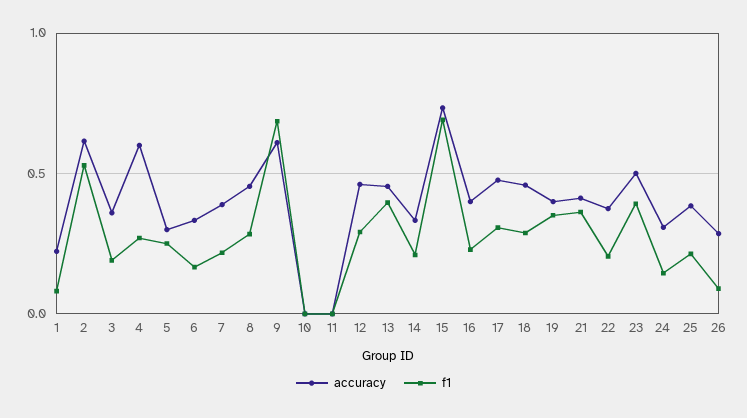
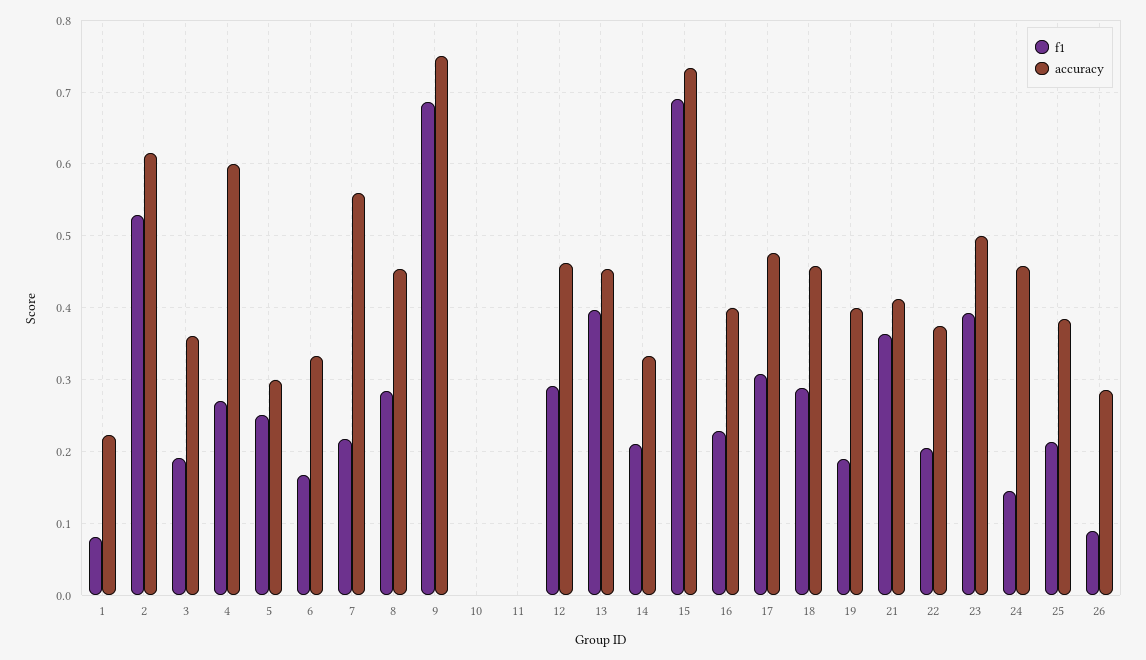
accuracy, 7: 0.4 -> 0.56
accuracy, 9: 0.6 -> 0.75
f1, 19: 0.35 -> 0.19
accuracy, 24: 0.3 -> 0.46

